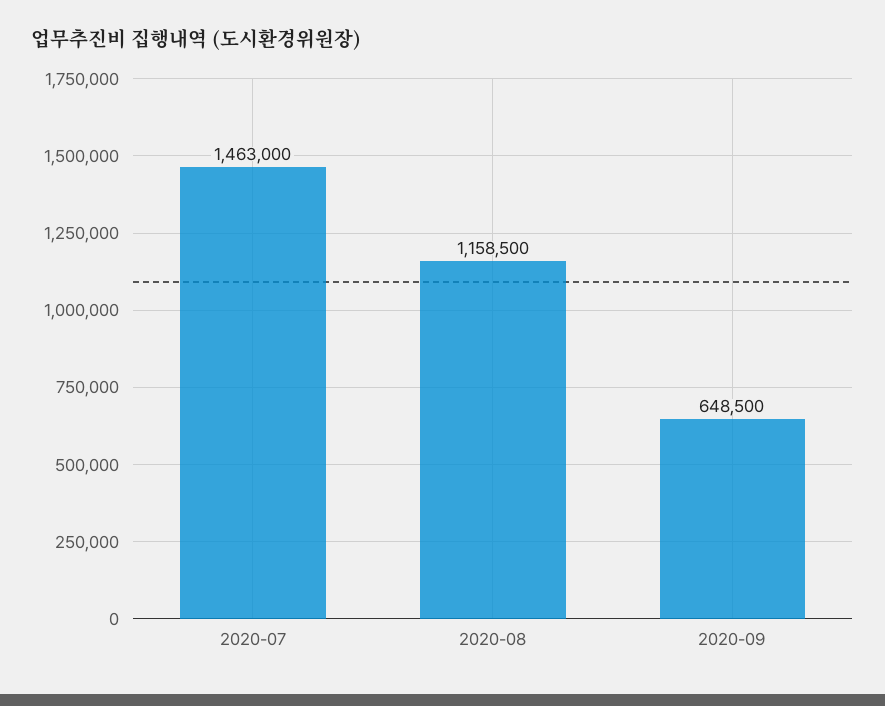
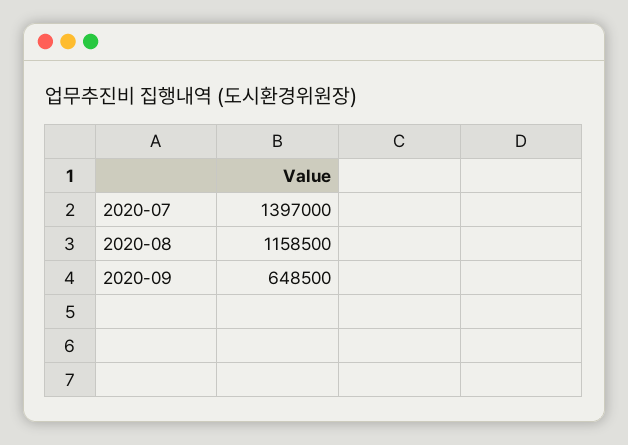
2020-07: 1463000 -> 1397000

